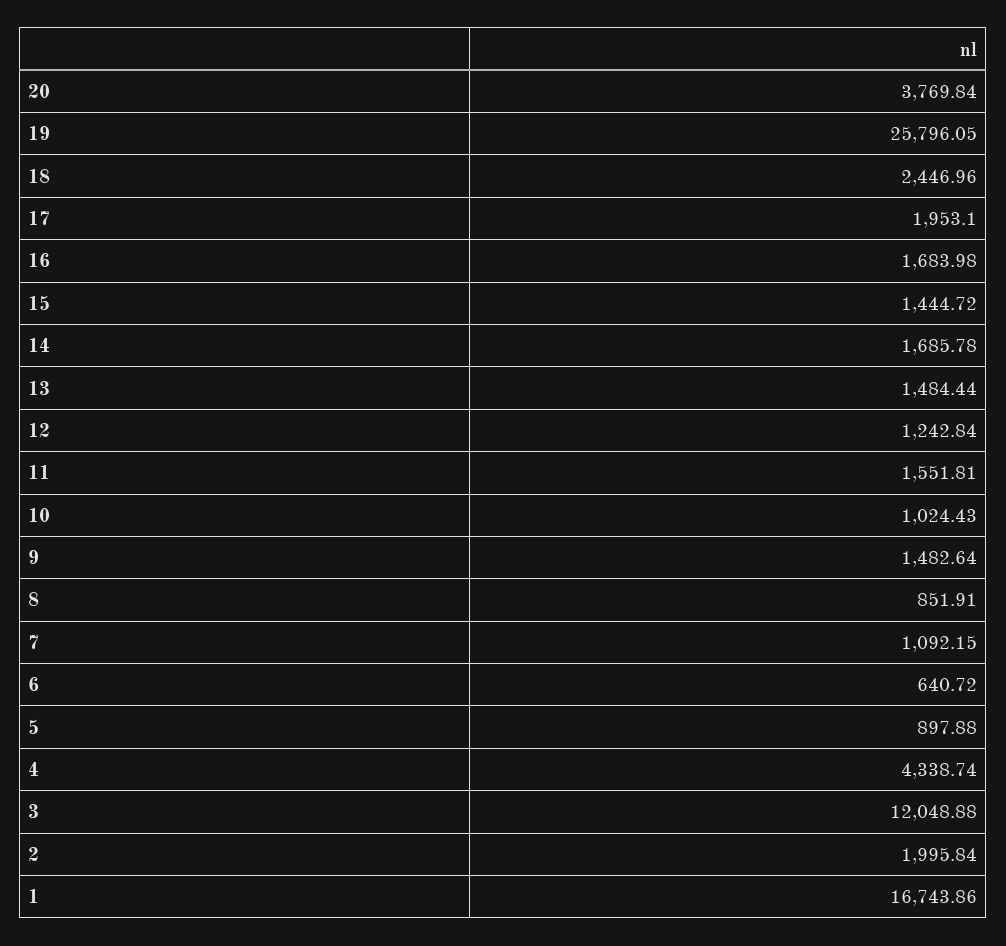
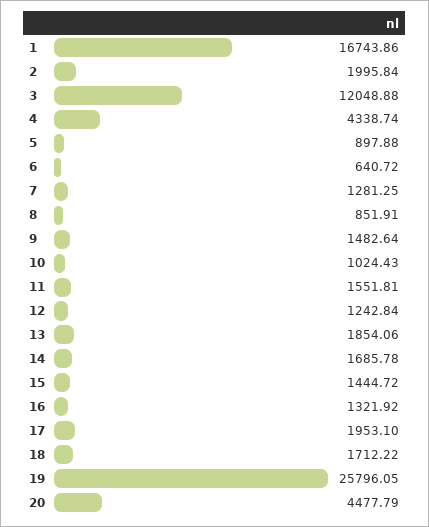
20: 3769.84 -> 4477.79
18: 2446.96 -> 1712.22
16: 1683.98 -> 1321.92
13: 1484.44 -> 1854.06
7: 1092.15 -> 1281.25

